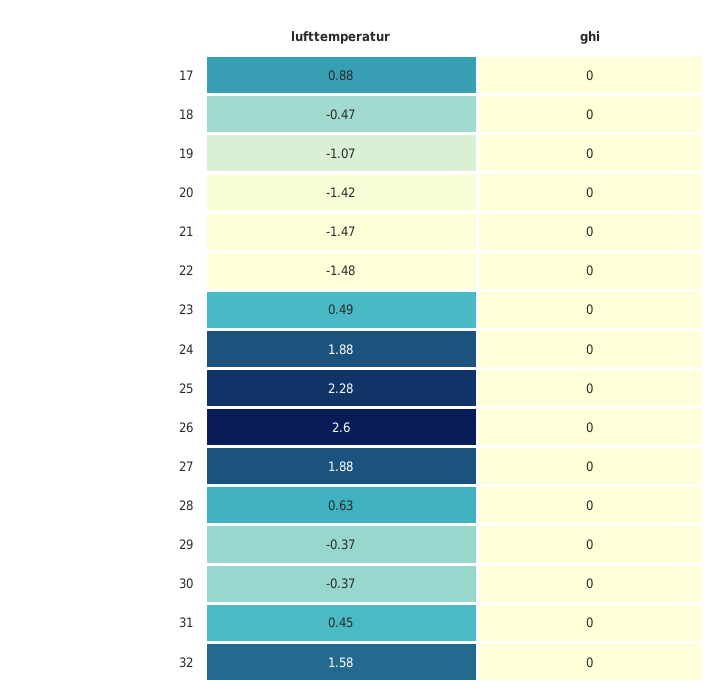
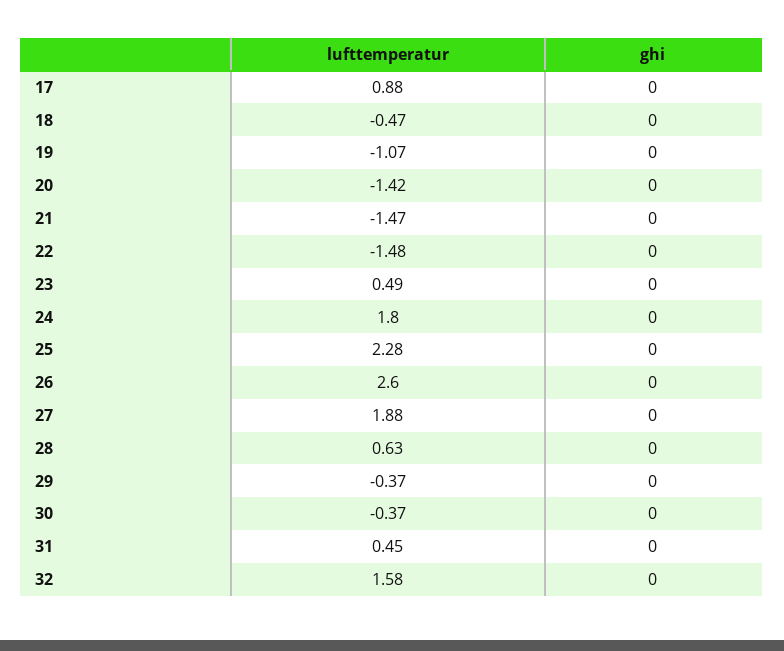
lufttemperatur, 24: 1.88 -> 1.8

